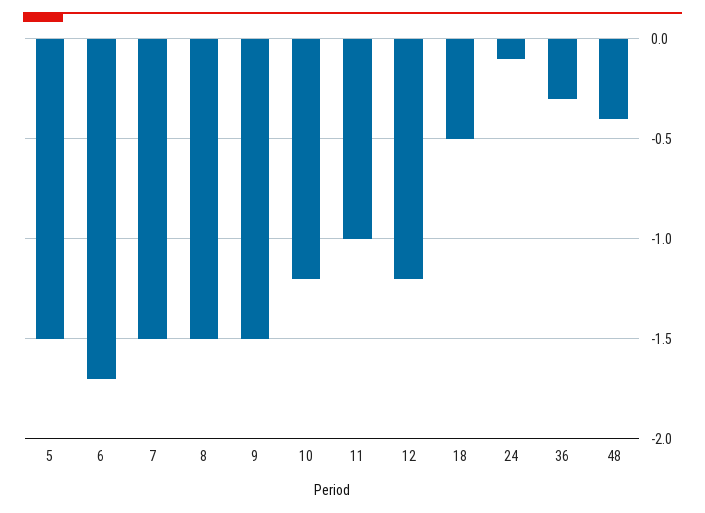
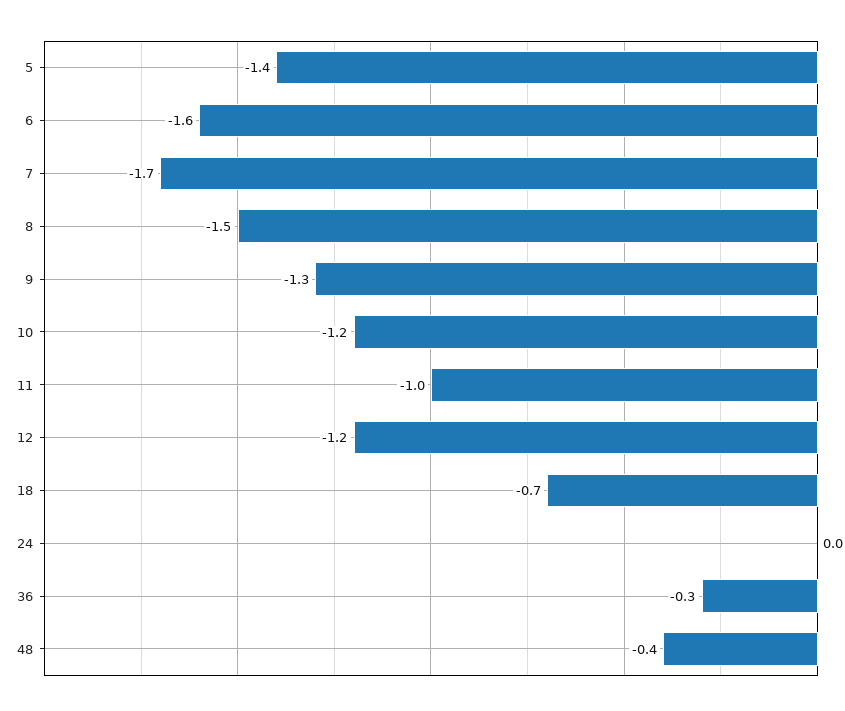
5: -1.5 -> -1.4
6: -1.7 -> -1.6
7: -1.5 -> -1.7
9: -1.5 -> -1.3
18: -0.5 -> -0.7
24: -0.1 -> 0

